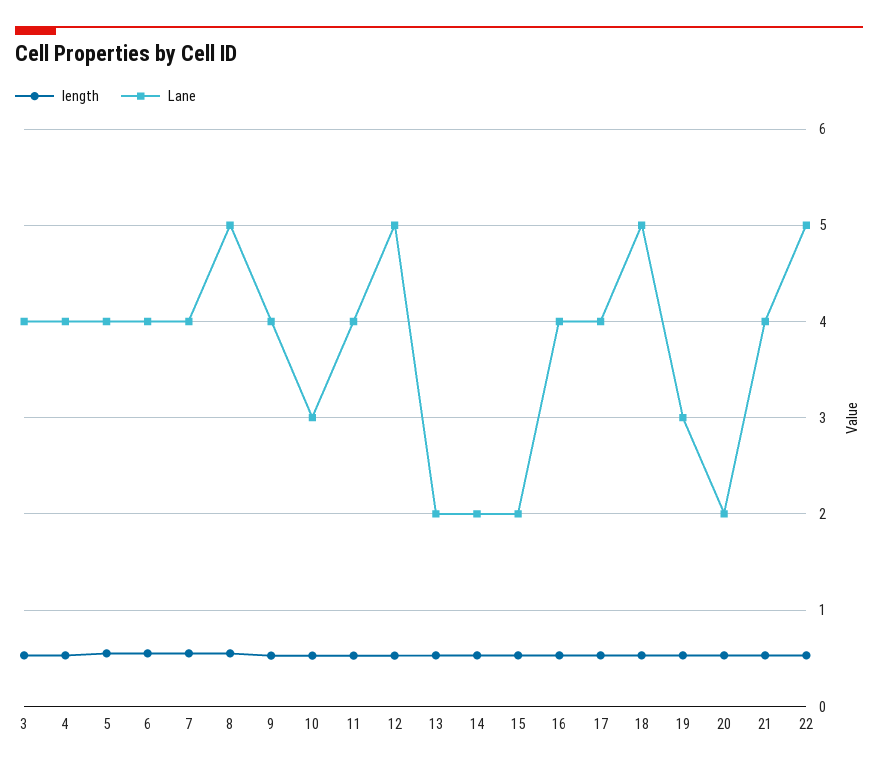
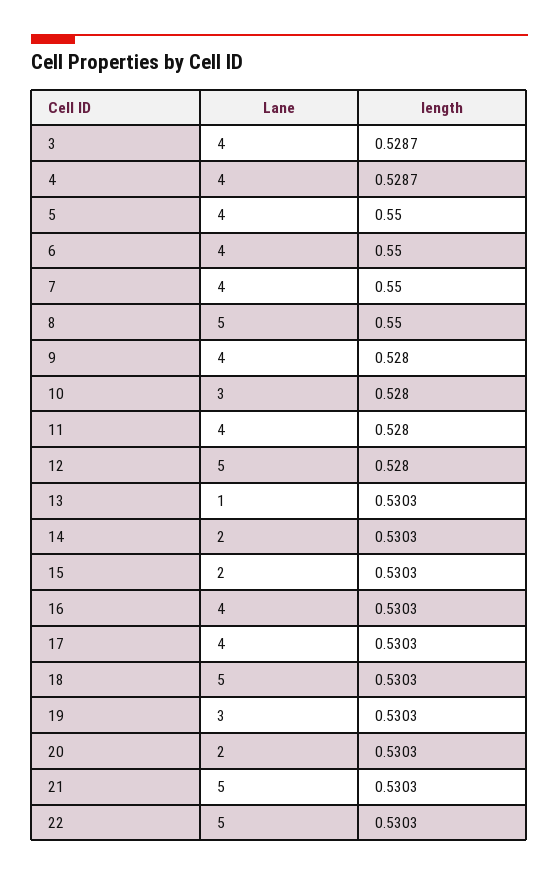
Lane, 13: 2 -> 1
Lane, 21: 4 -> 5

